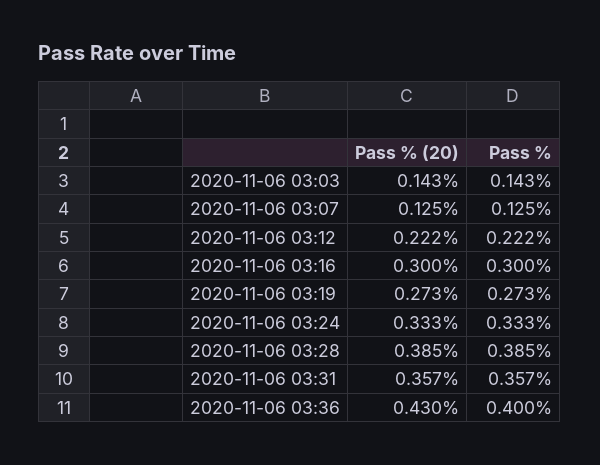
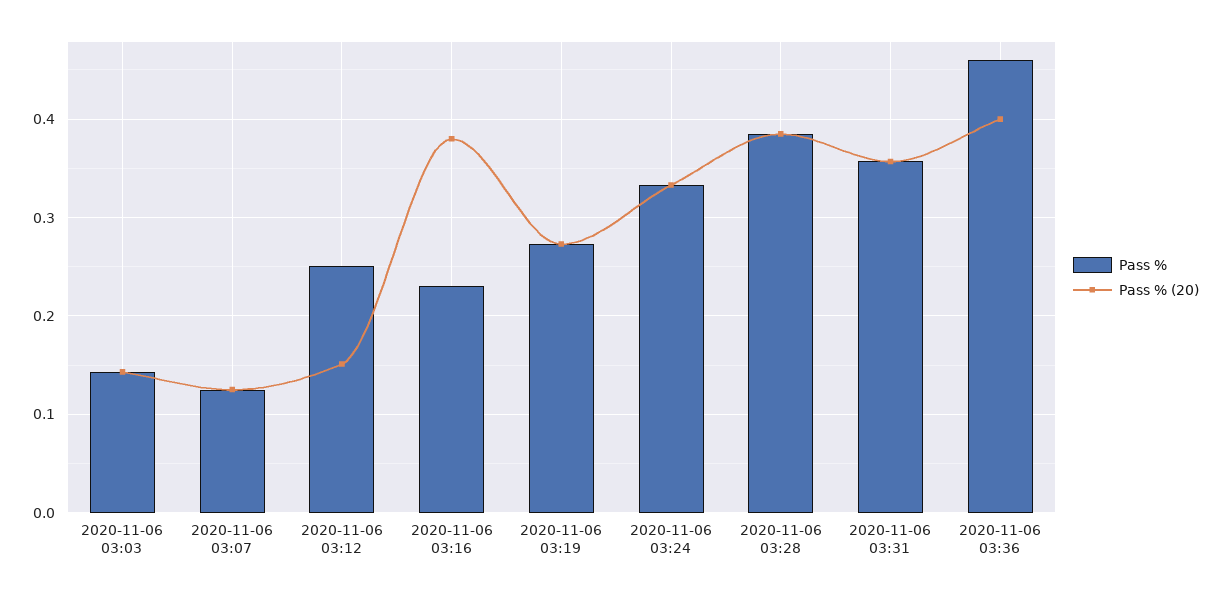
Pass % (20), 2020-11-06 03:12: 0.222 -> 0.15
Pass %, 2020-11-06 03:12: 0.222 -> 0.25
Pass % (20), 2020-11-06 03:16: 0.3 -> 0.38
Pass %, 2020-11-06 03:16: 0.3 -> 0.23
Pass % (20), 2020-11-06 03:36: 0.43 -> 0.4
Pass %, 2020-11-06 03:36: 0.4 -> 0.46

